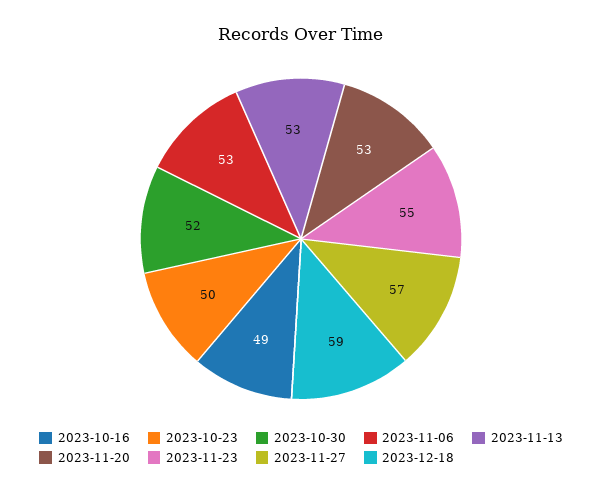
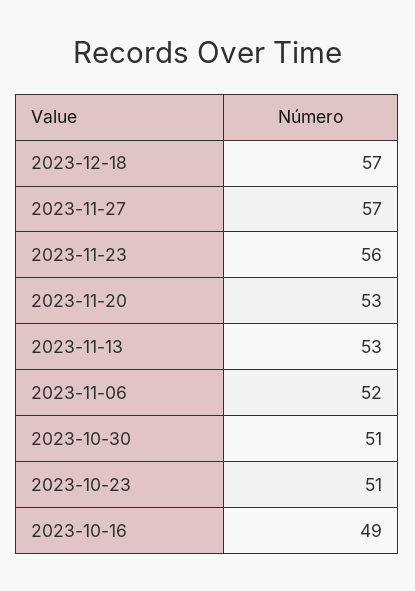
2023-10-23: 50 -> 51
2023-10-30: 52 -> 51
2023-11-06: 53 -> 52
2023-11-23: 55 -> 56
2023-12-18: 59 -> 57

